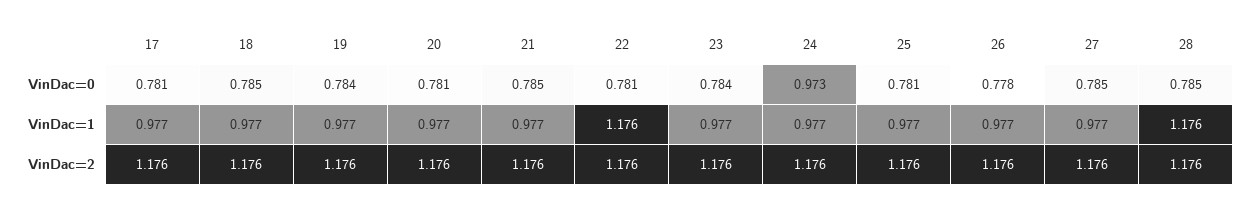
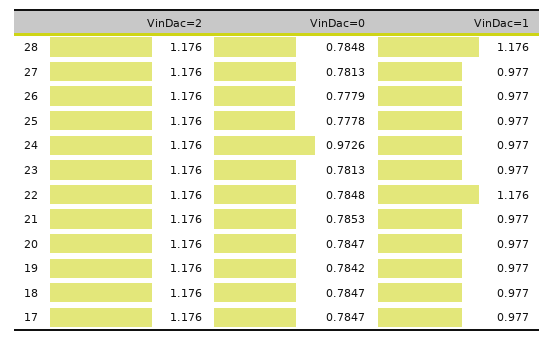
17, VinDac=0: 0.781 -> 0.7847
20, VinDac=0: 0.781 -> 0.7847
22, VinDac=0: 0.781 -> 0.7848
23, VinDac=0: 0.784 -> 0.7813
25, VinDac=0: 0.781 -> 0.7778
27, VinDac=0: 0.785 -> 0.7813

